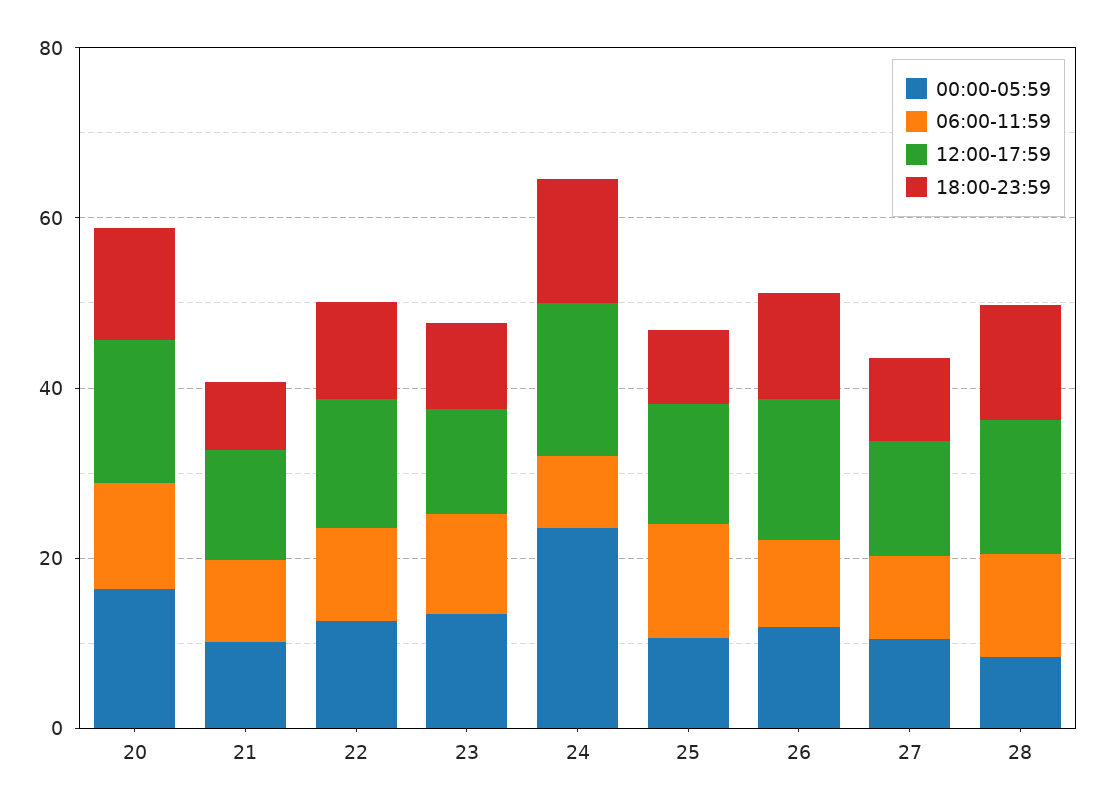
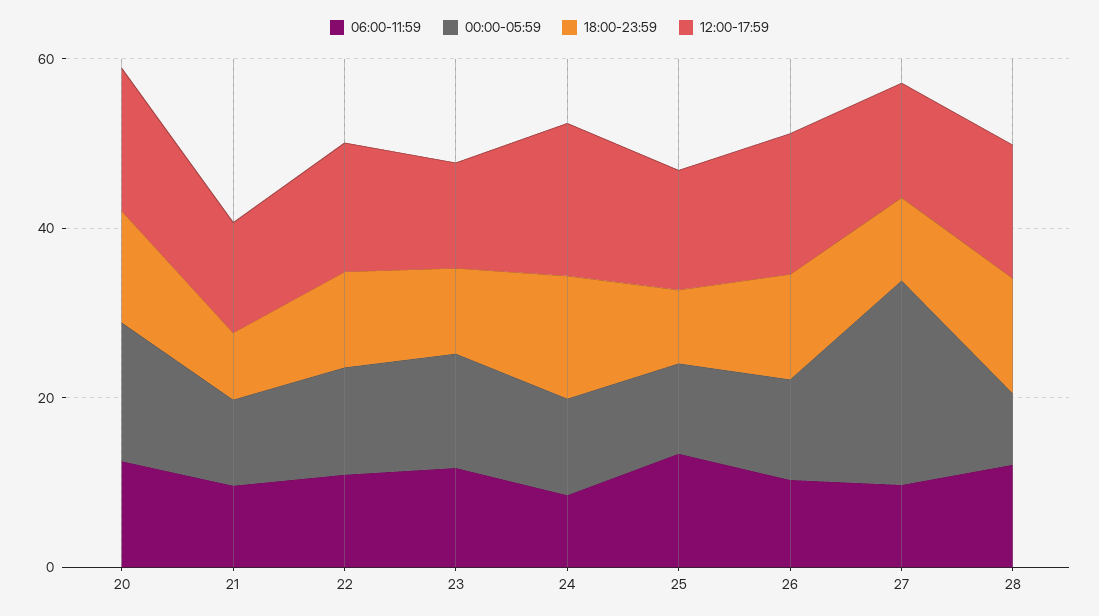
00:00-05:59, 24: 25 -> 10
00:00-05:59, 27: 10 -> 25

